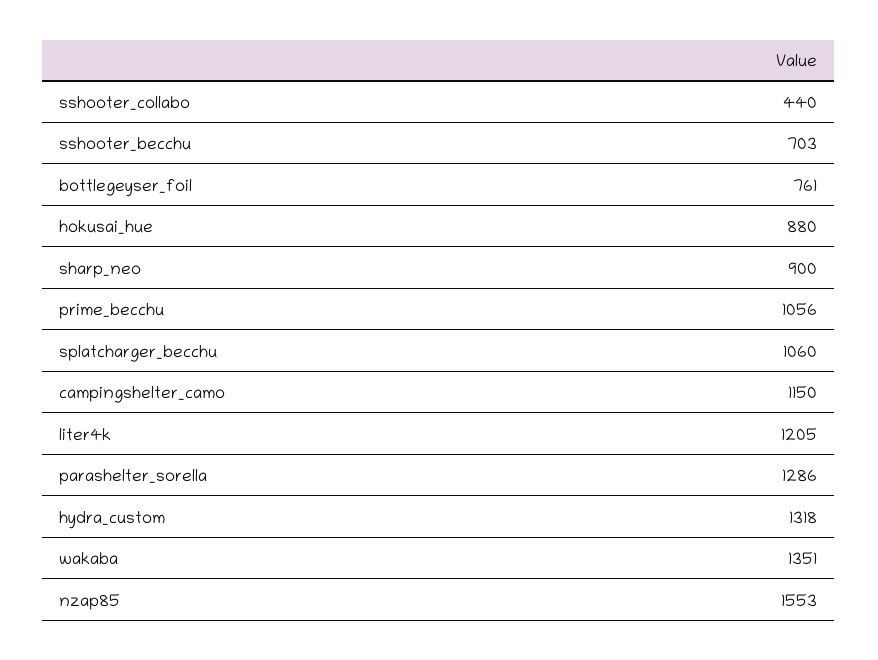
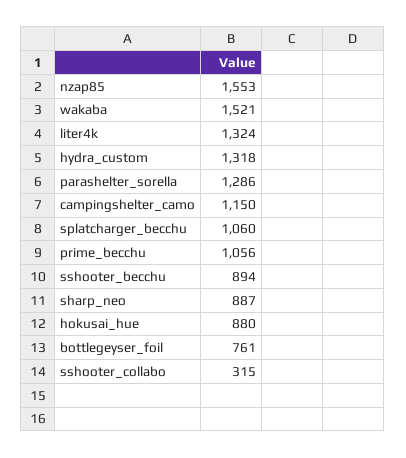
sshooter_collabo: 440 -> 315
sshooter_becchu: 703 -> 894
sharp_neo: 900 -> 887
liter4k: 1205 -> 1324
wakaba: 1351 -> 1521

